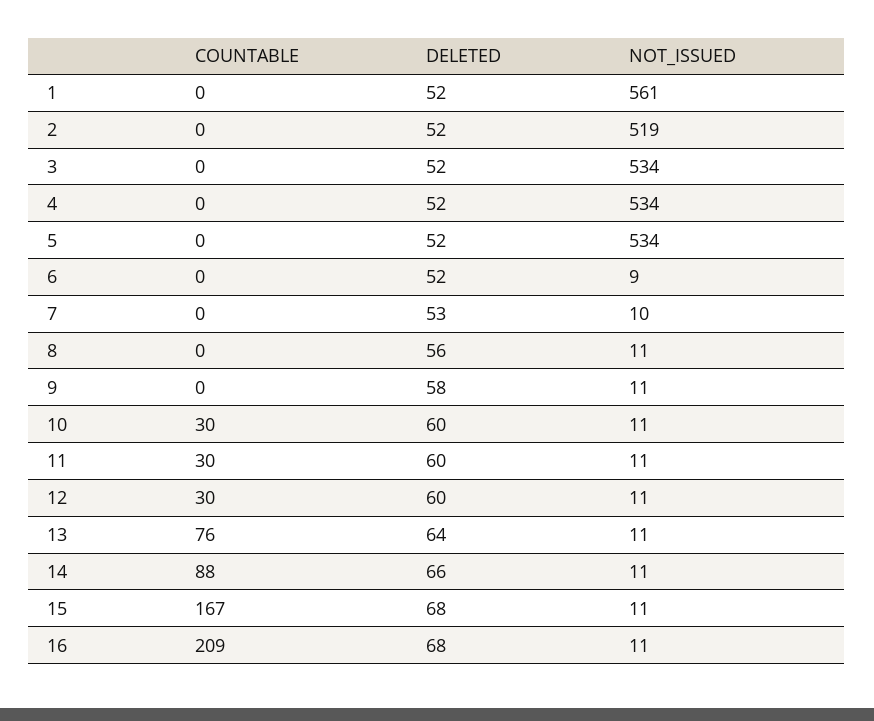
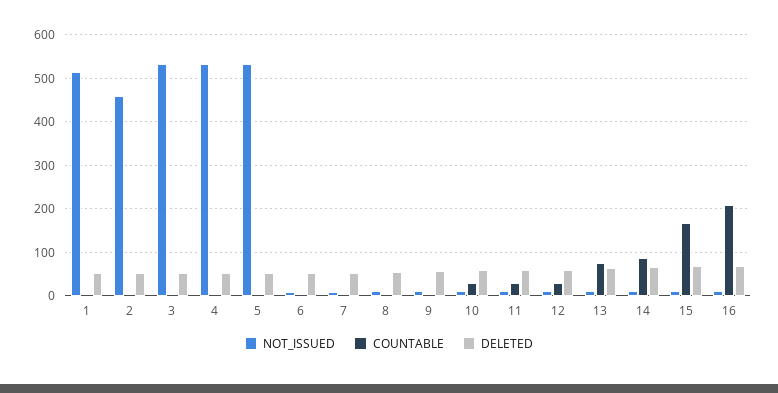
NOT_ISSUED, 1: 561 -> 520
NOT_ISSUED, 2: 519 -> 460

